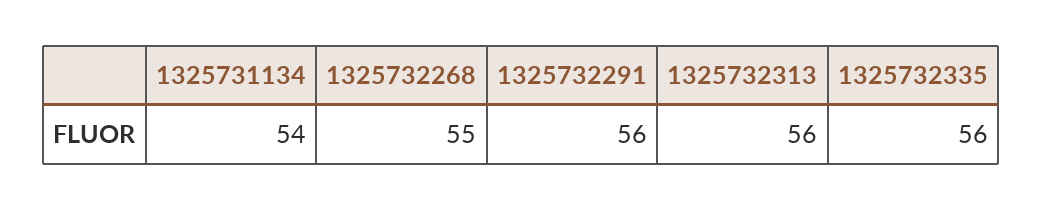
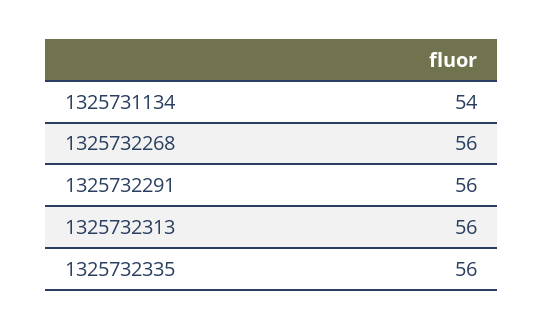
1325732268: 55 -> 56

